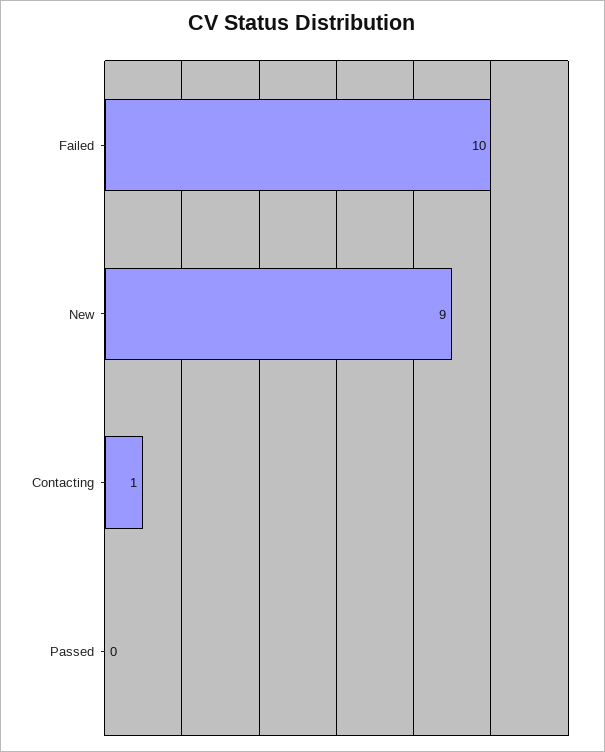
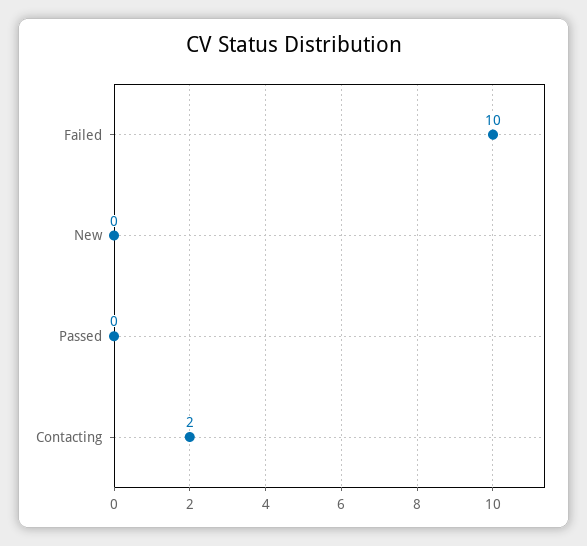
New: 9 -> 0
Contacting: 1 -> 2

